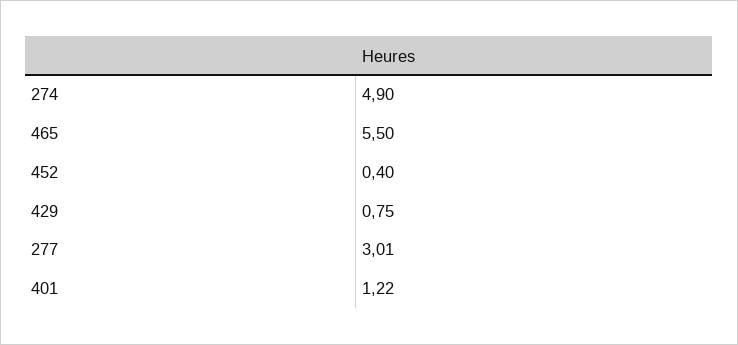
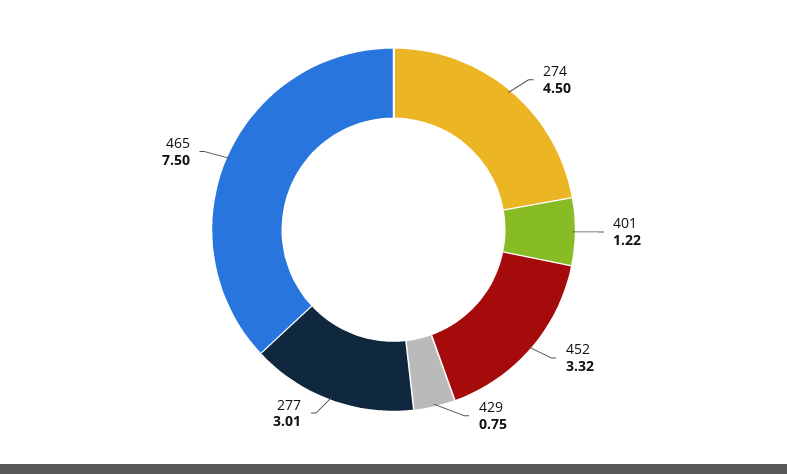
274: 4.9 -> 4.5
465: 5.5 -> 7.5
452: 0.4 -> 3.32

